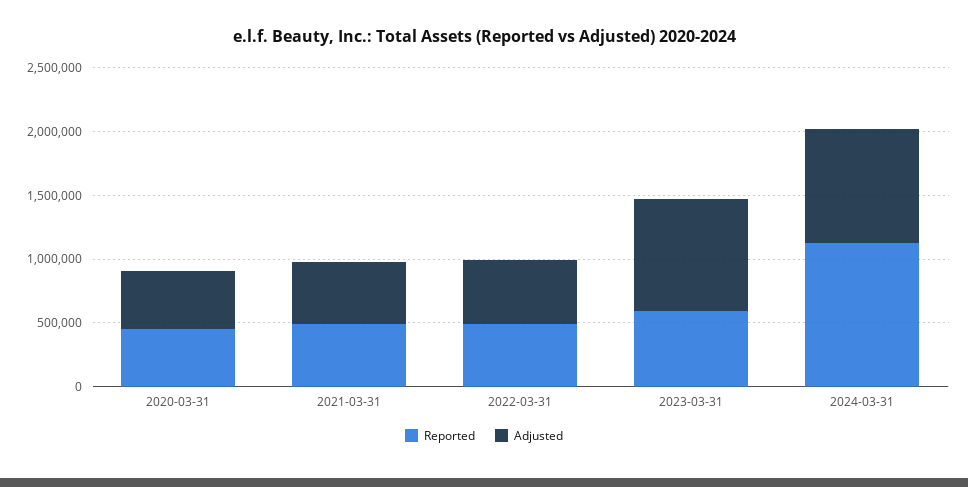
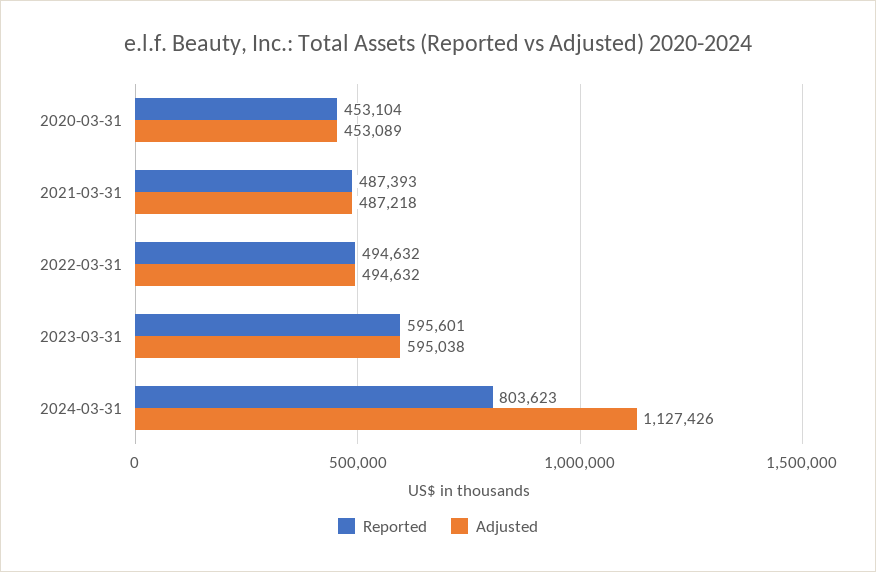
Adjusted, 2023-03-31: 900000 -> 595038
Reported, 2024-03-31: 1100000 -> 803623
Adjusted, 2024-03-31: 900000 -> 1127426

